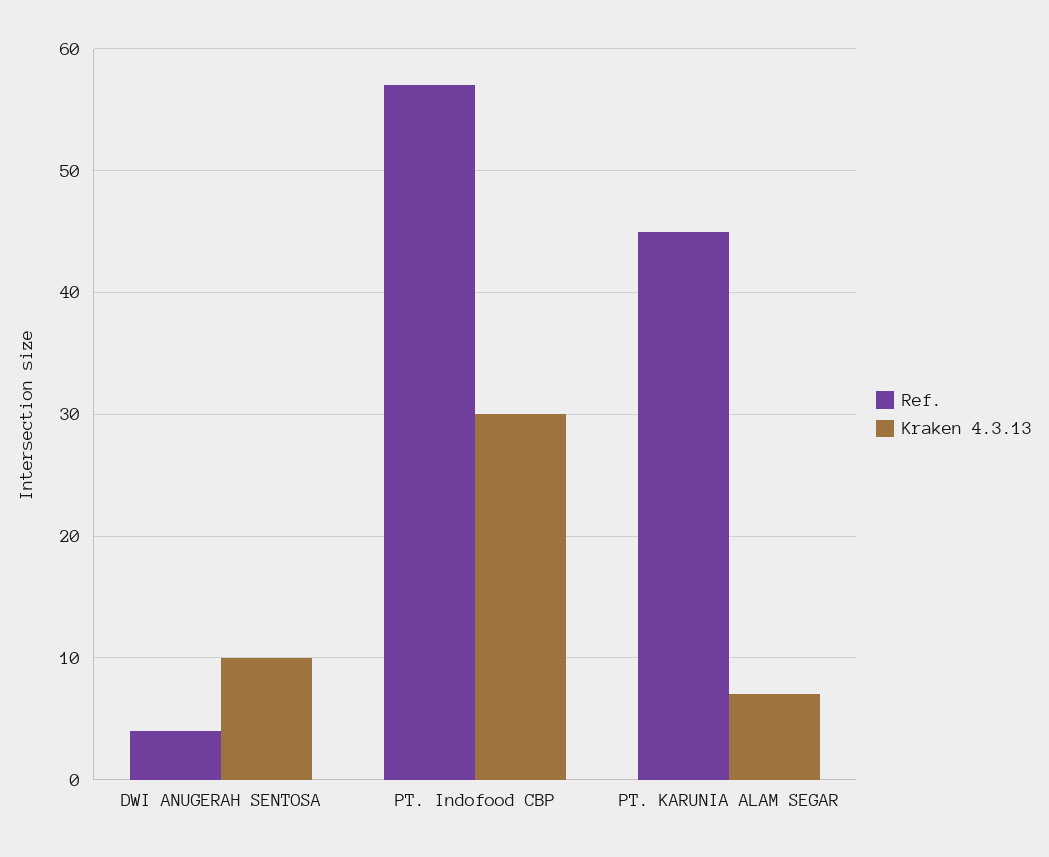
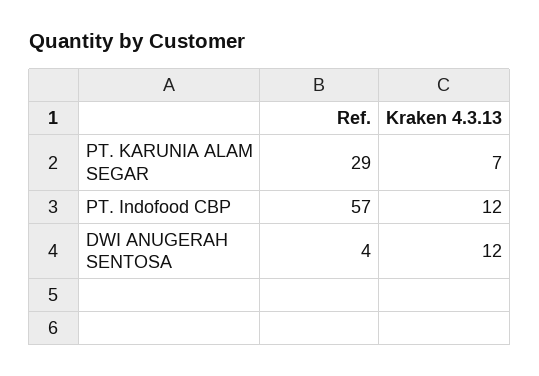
Kraken 4.3.13, DWI ANUGERAH SENTOSA: 10 -> 12
Kraken 4.3.13, PT. Indofood CBP: 30 -> 12
Ref., PT. KARUNIA ALAM SEGAR: 45 -> 29

